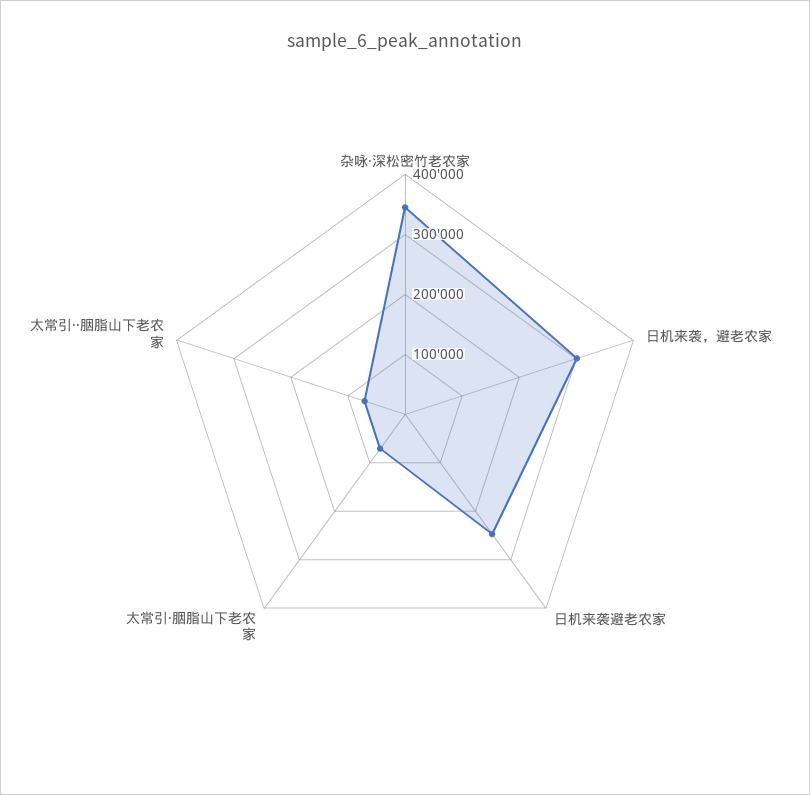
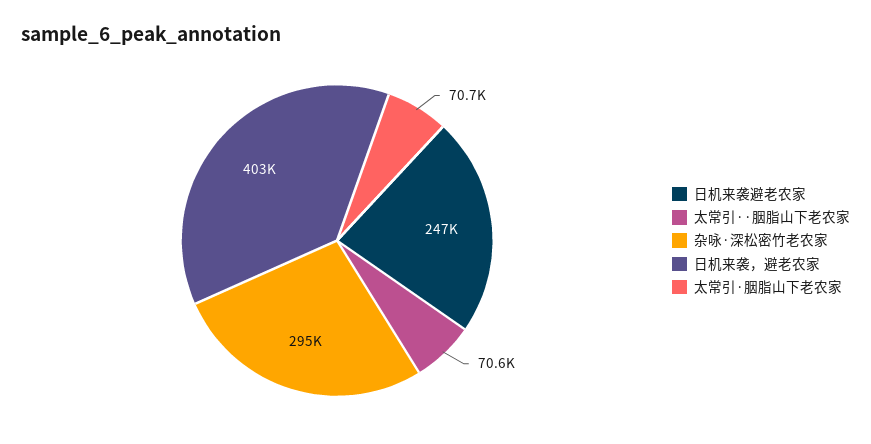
杂咏·深松密竹老农家: 340000 -> 295000
日机来袭，避老农家: 300000 -> 403000

